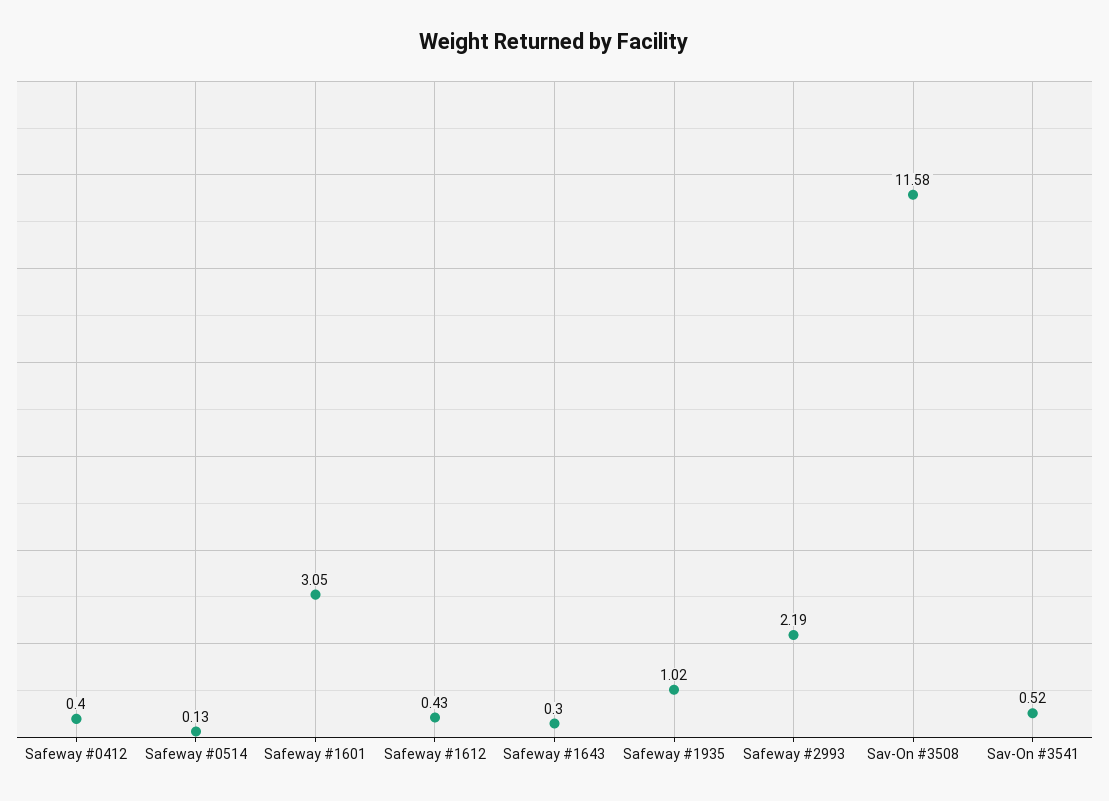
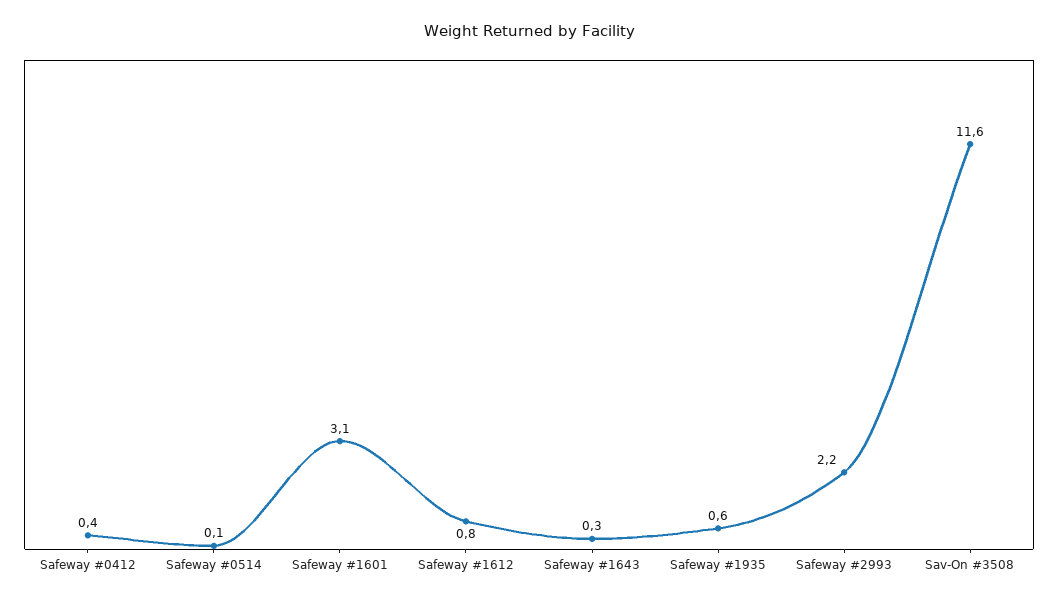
Safeway #1612: 0.43 -> 0.8
Safeway #1935: 1.02 -> 0.6
Sav-On #3541: 0.52 -> none

